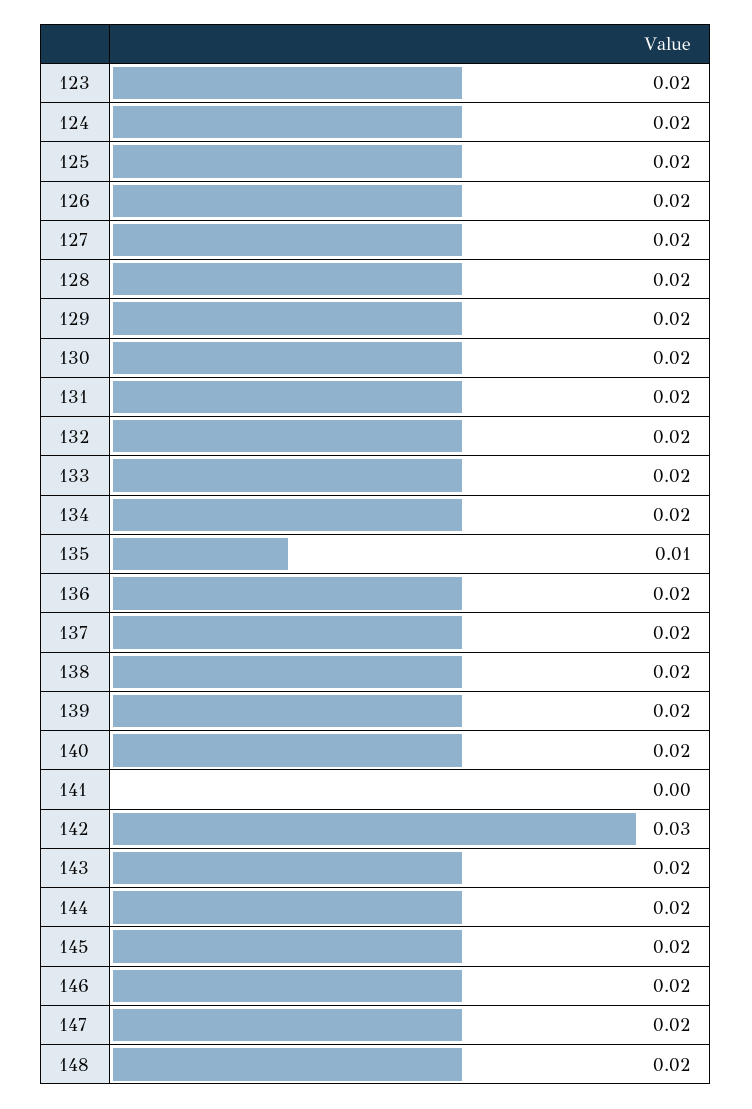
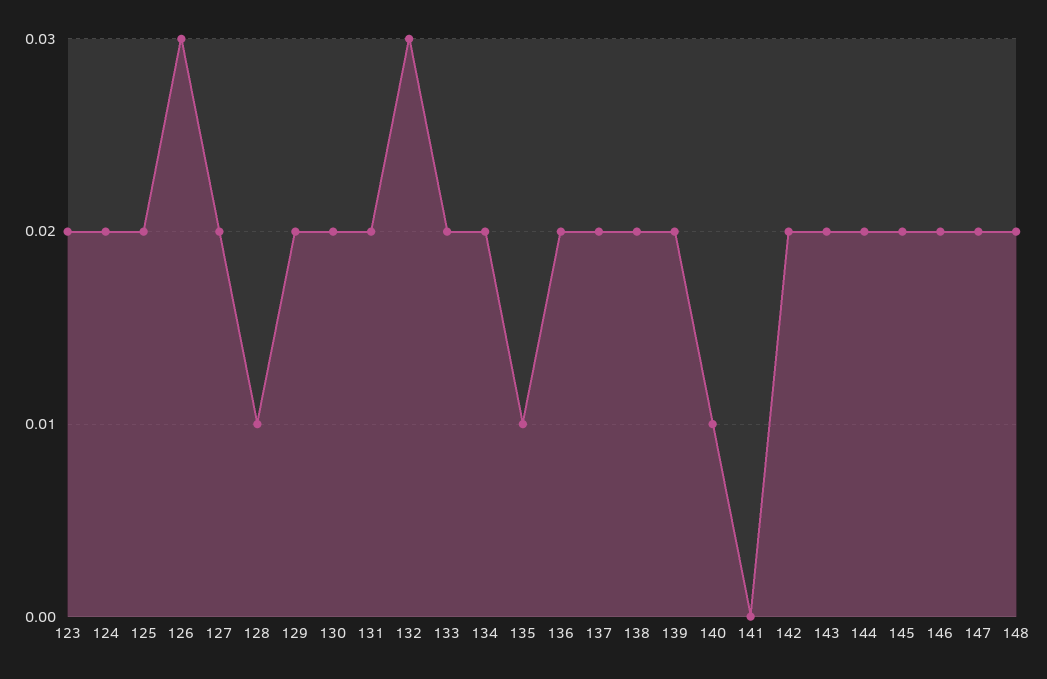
126: 0.02 -> 0.03
128: 0.02 -> 0.01
132: 0.02 -> 0.03
140: 0.02 -> 0.01
142: 0.03 -> 0.02

